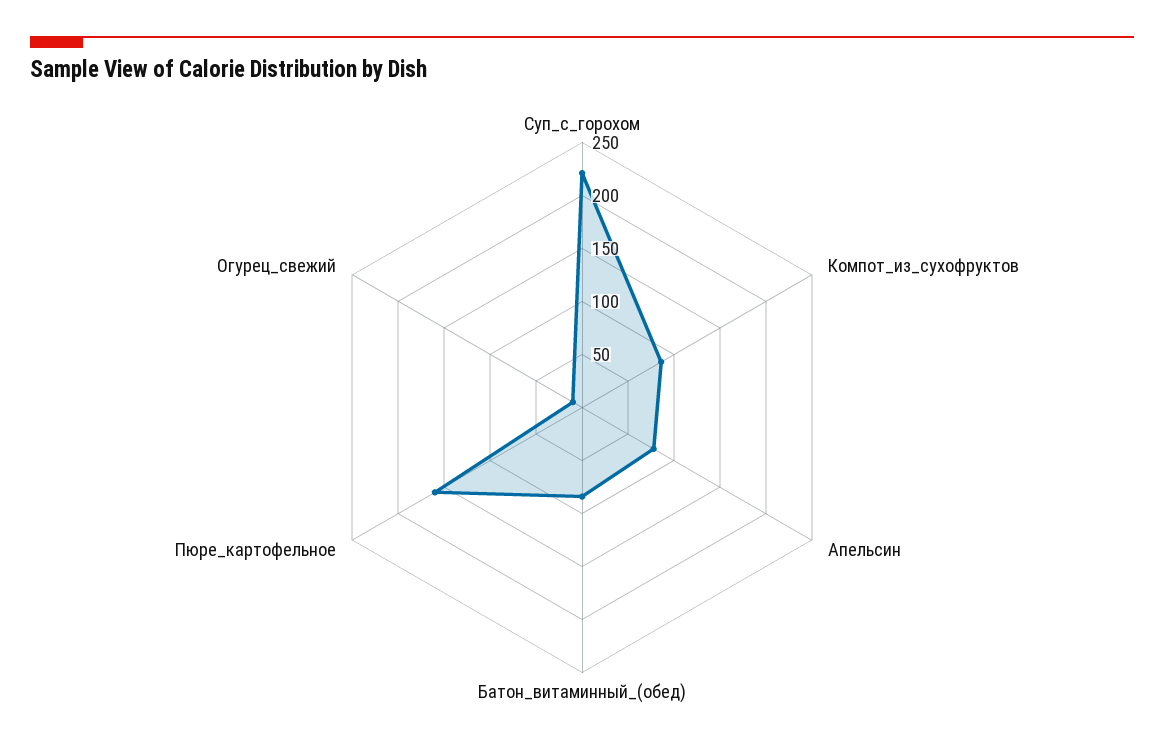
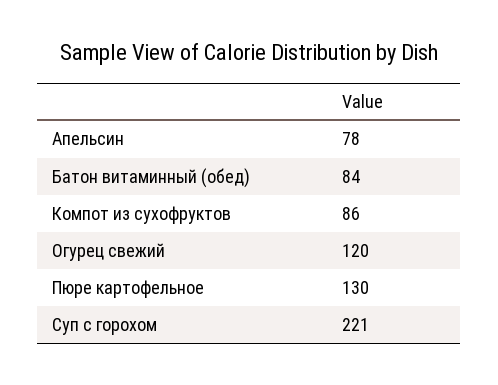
Пюре_картофельное: 160 -> 130
Огурец_свежий: 10 -> 120

